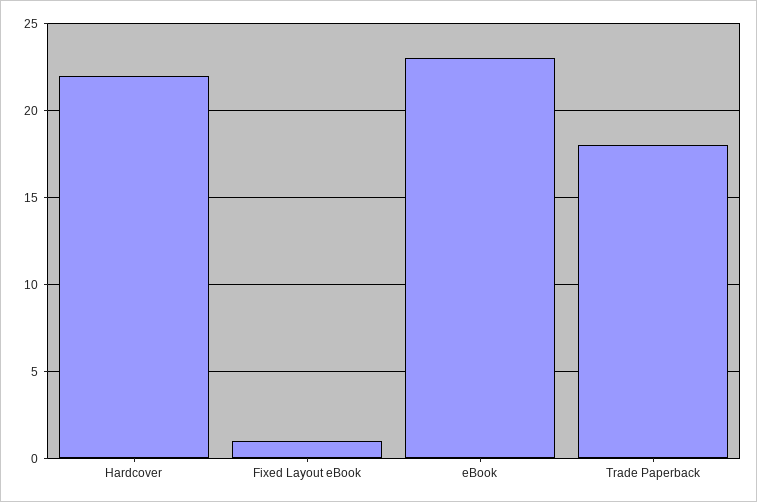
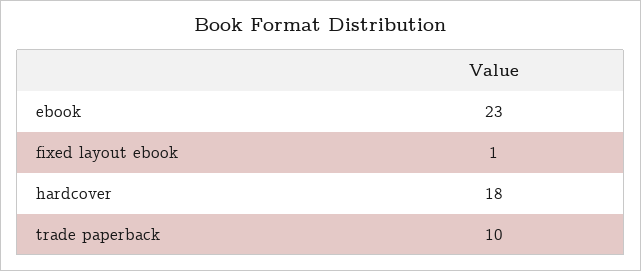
Hardcover: 22 -> 18
Trade Paperback: 18 -> 10

